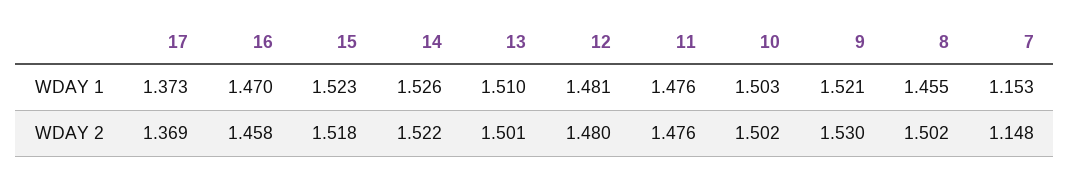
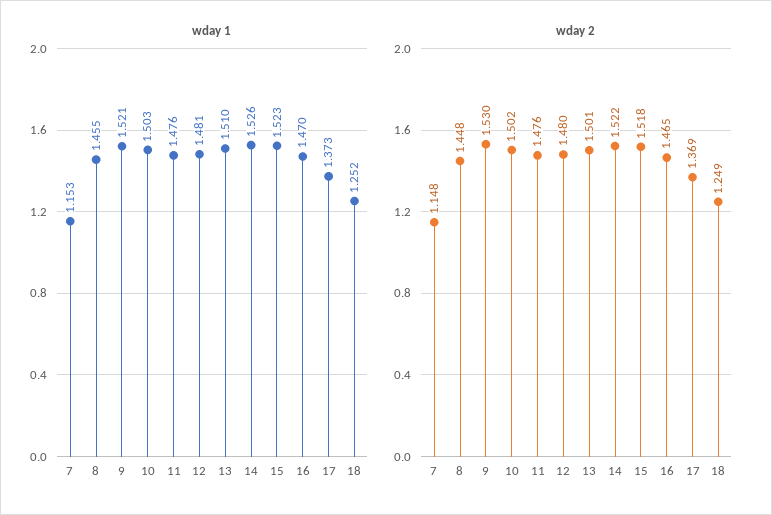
WDAY 2, 16: 1.458 -> 1.465
WDAY 2, 8: 1.502 -> 1.448
WDAY 1, 18: none -> 1.252
WDAY 2, 18: none -> 1.249

